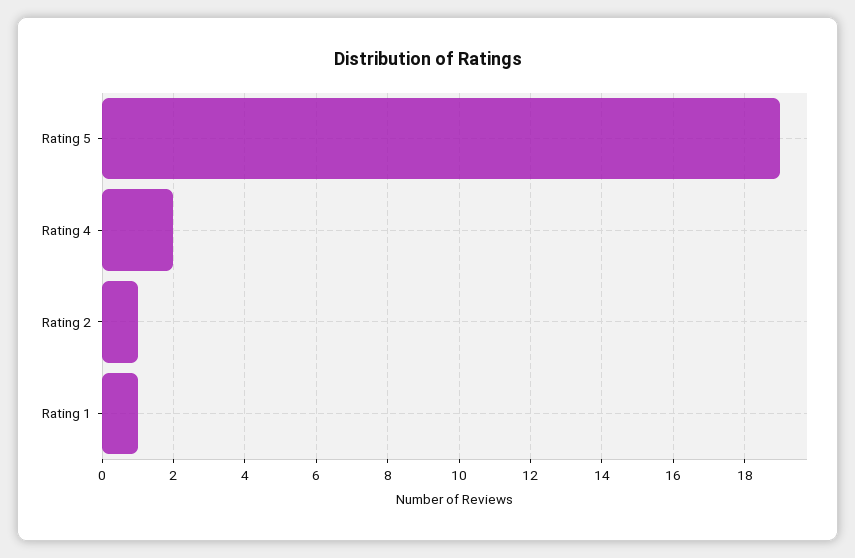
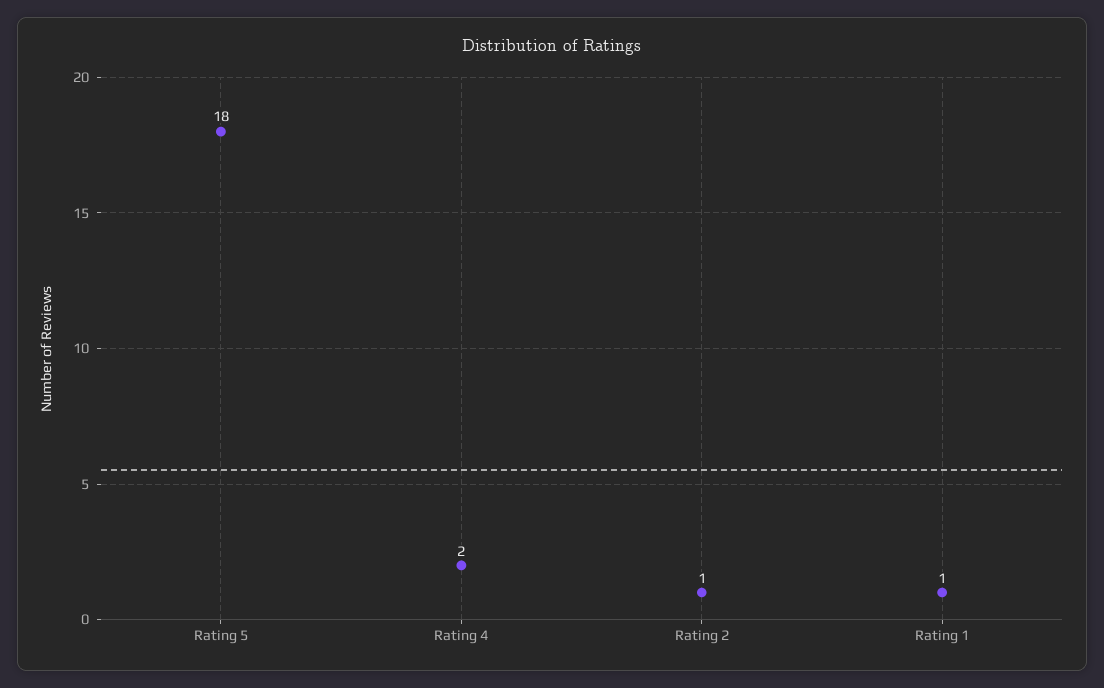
Rating 5: 19 -> 18

